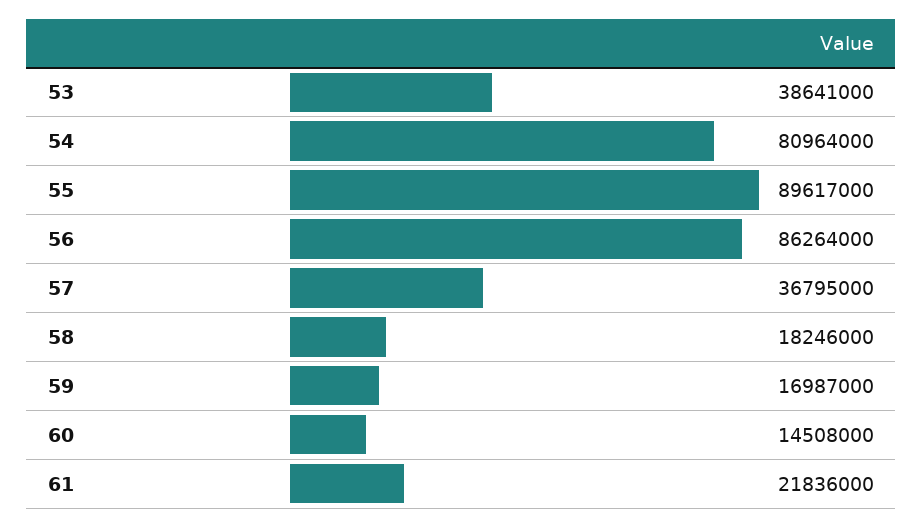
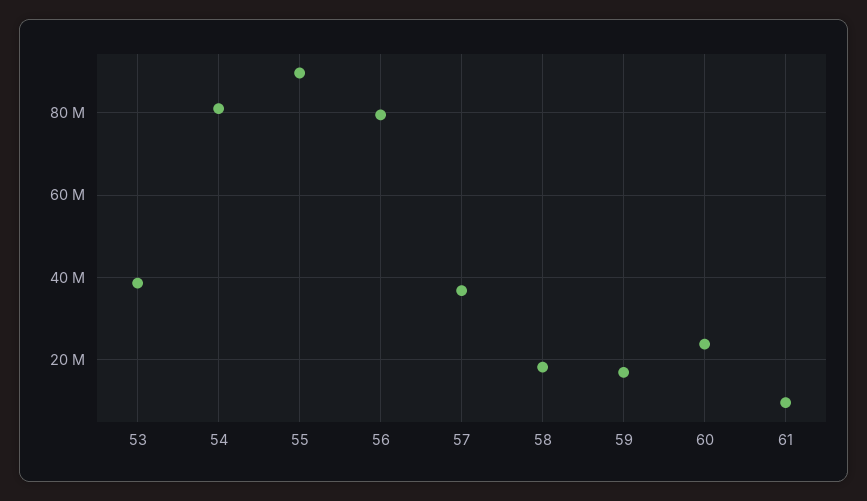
56: 86264000 -> 80000000
60: 14508000 -> 24000000
61: 21836000 -> 10000000

